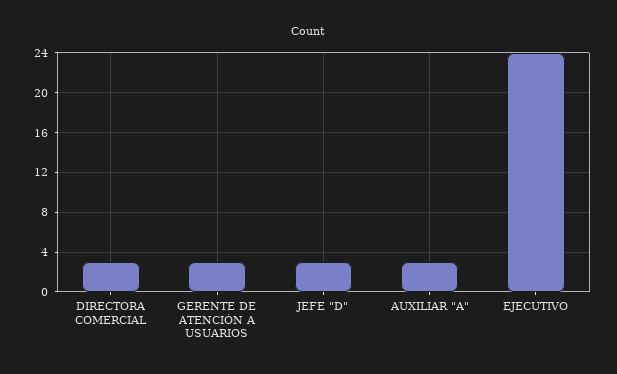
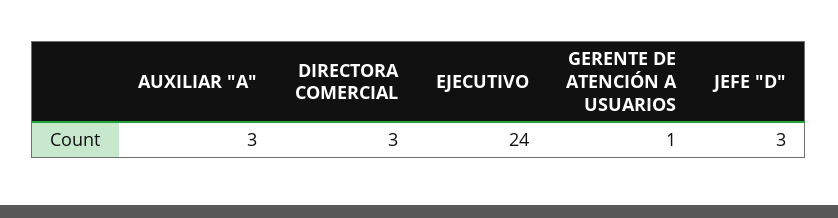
GERENTE DE ATENCIÓN A USUARIOS: 3 -> 1

